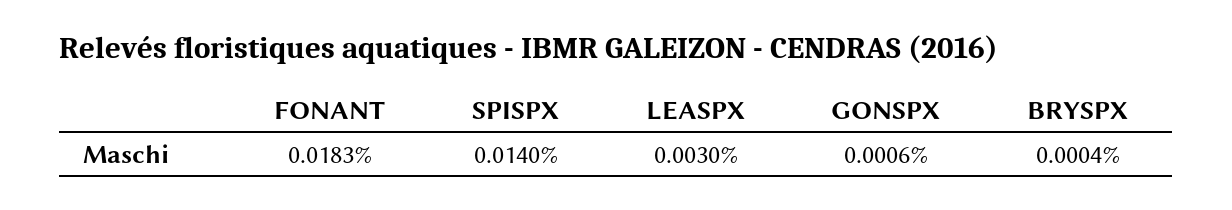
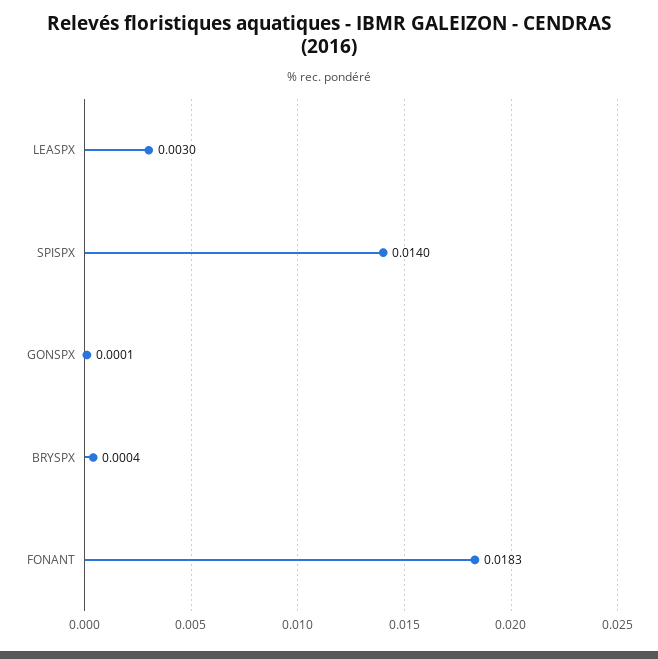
GONSPX: 0.0006 -> 0.0001

